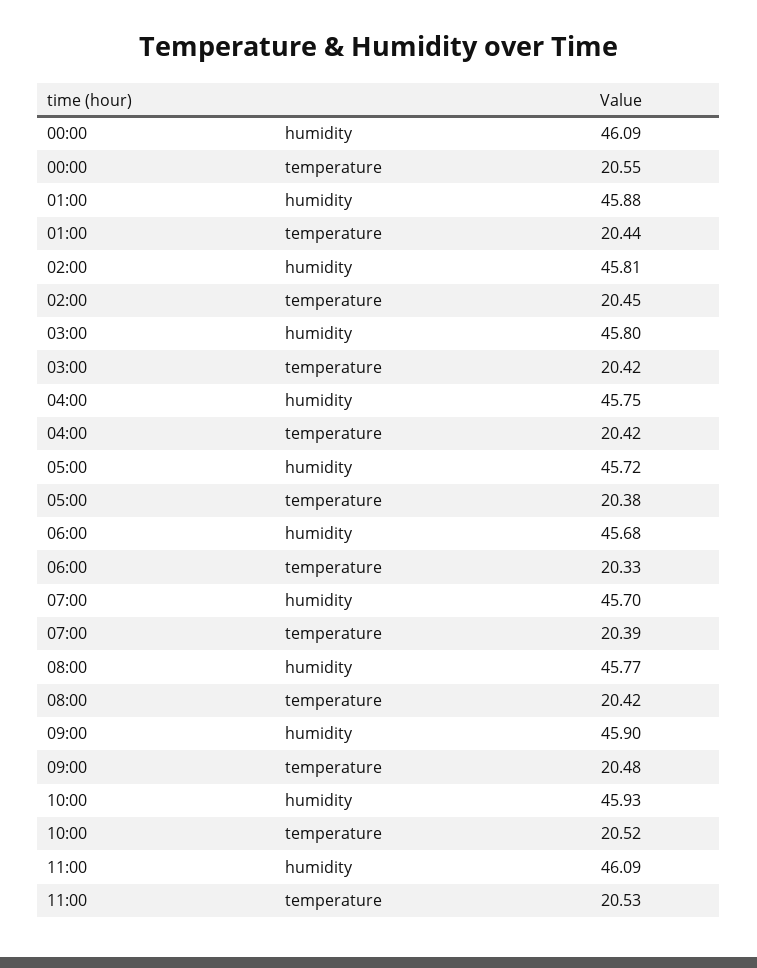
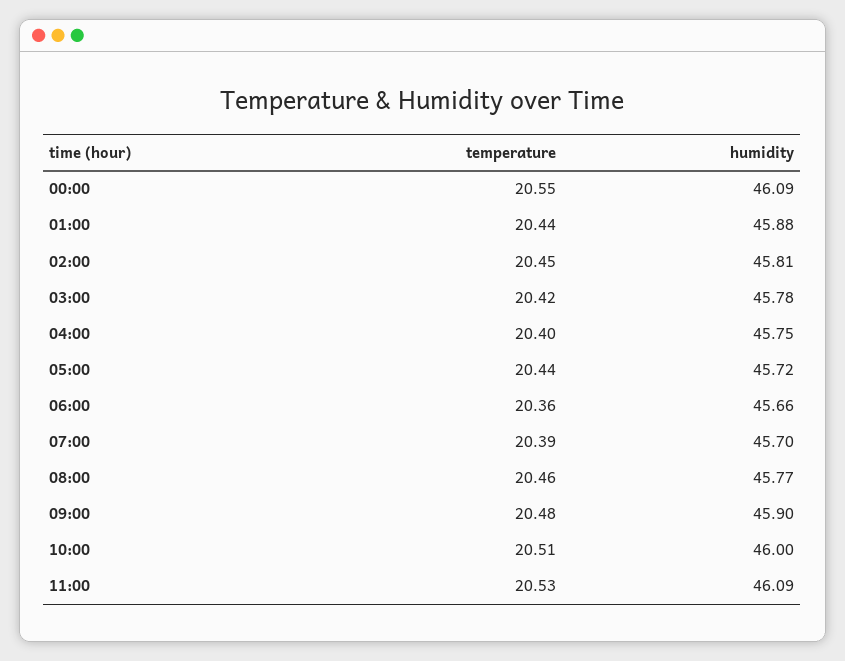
03:00, humidity: 45.8 -> 45.78
04:00, temperature: 20.42 -> 20.4
05:00, temperature: 20.38 -> 20.44
06:00, humidity: 45.68 -> 45.66
06:00, temperature: 20.33 -> 20.36
08:00, temperature: 20.42 -> 20.46
10:00, humidity: 45.93 -> 46
10:00, temperature: 20.52 -> 20.51

